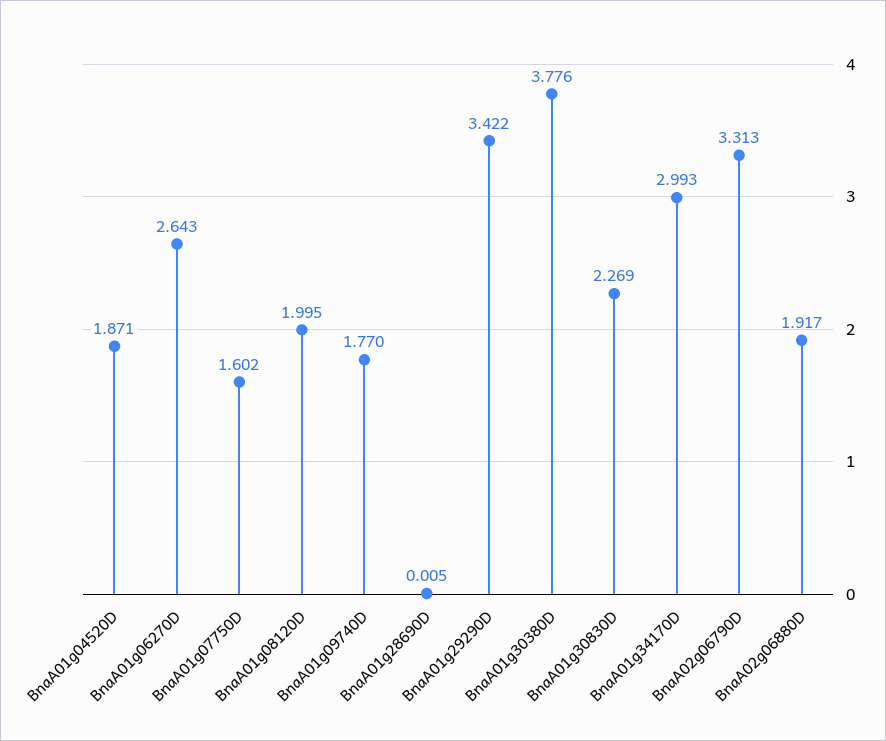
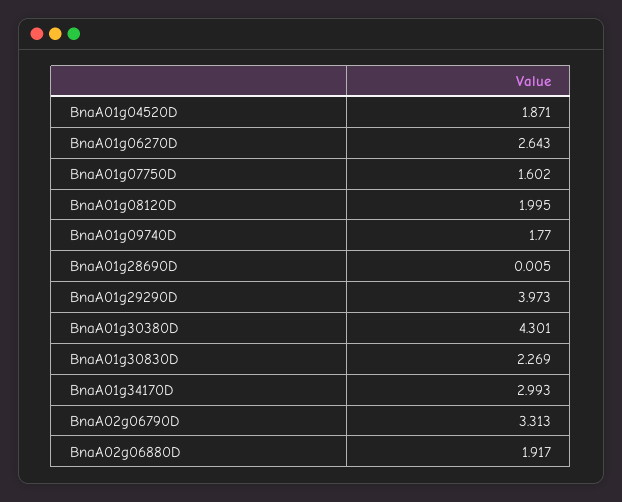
BnaA01g29290D: 3.422 -> 3.973
BnaA01g30380D: 3.776 -> 4.301

